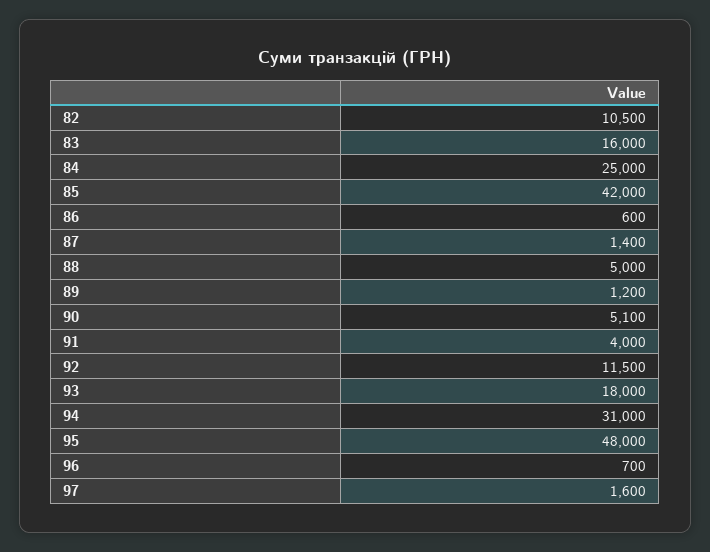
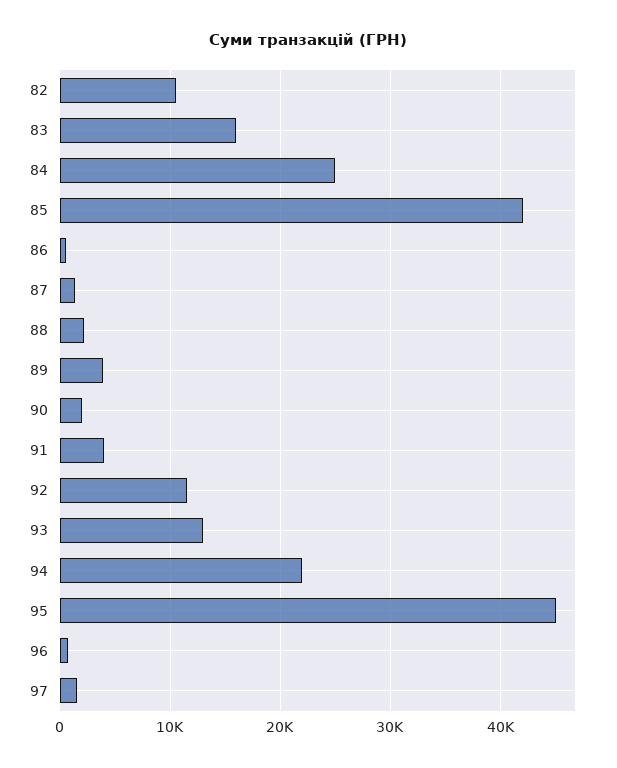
88: 5000 -> 2000
89: 1200 -> 4000
90: 5100 -> 2000
93: 18000 -> 13000
94: 31000 -> 22000
95: 48000 -> 45000

